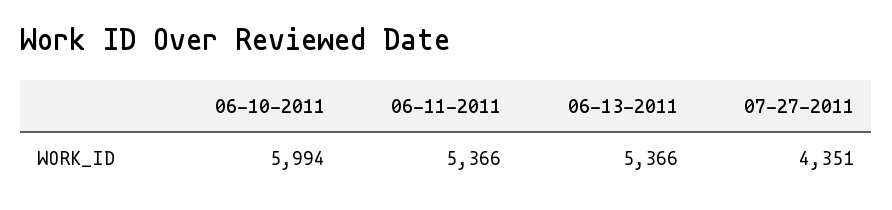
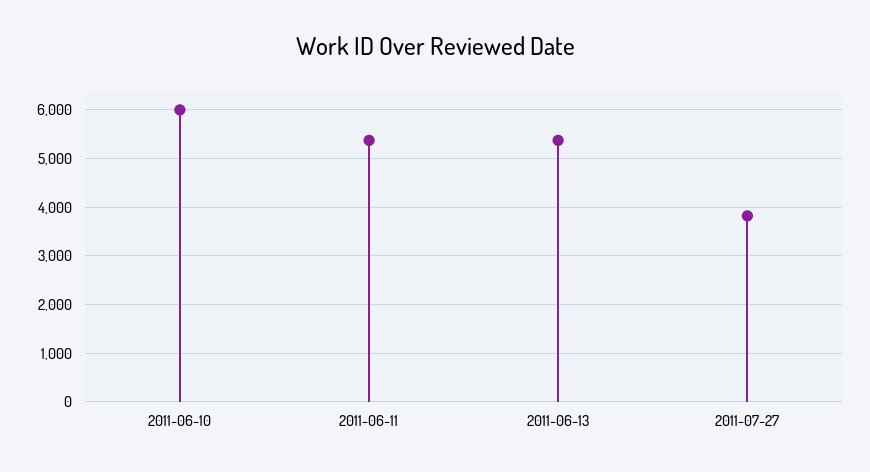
07-27-2011: 4351 -> 3800

